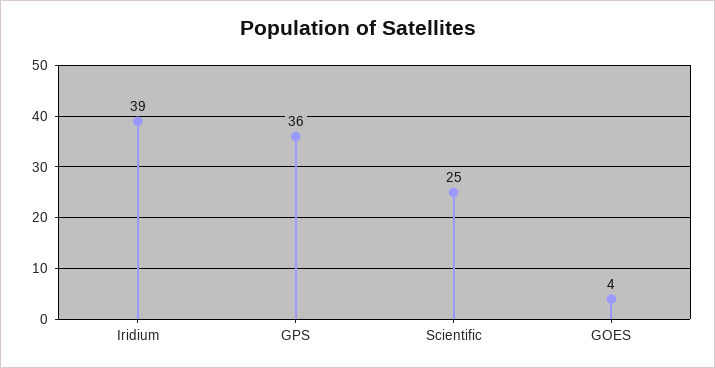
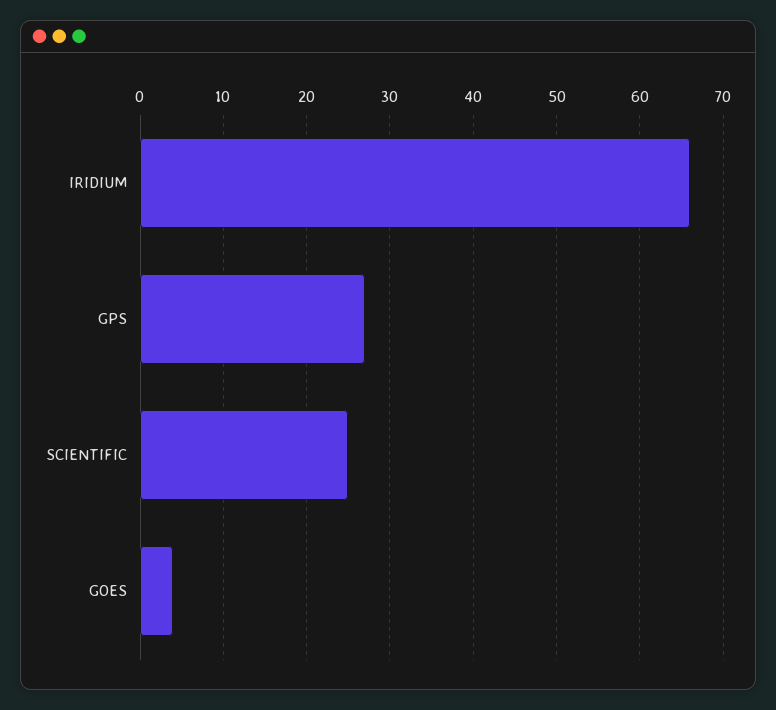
Iridium: 39 -> 66
GPS: 36 -> 27

